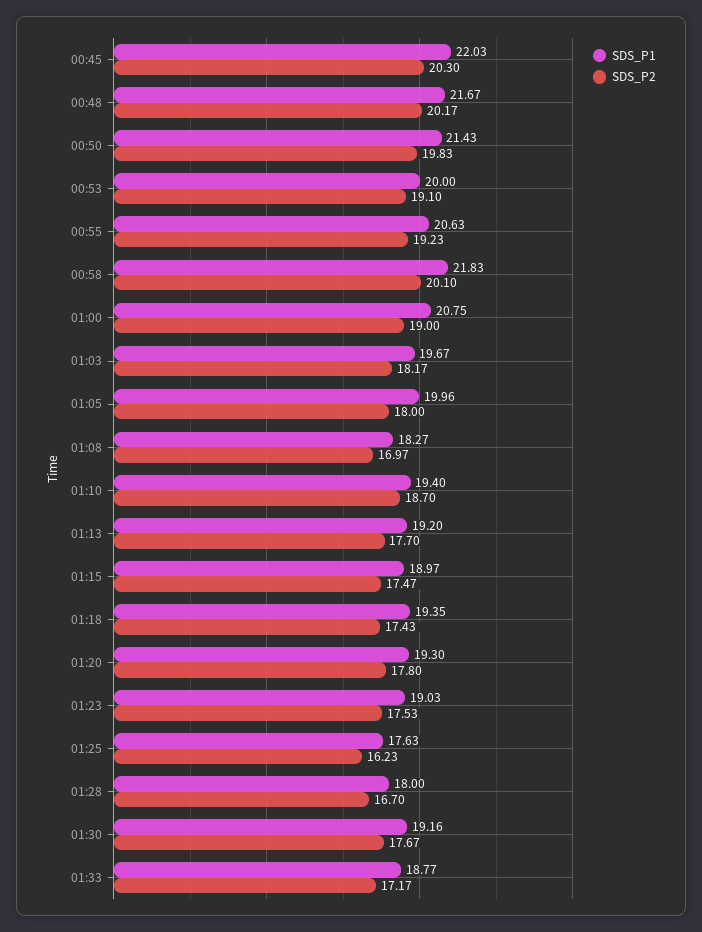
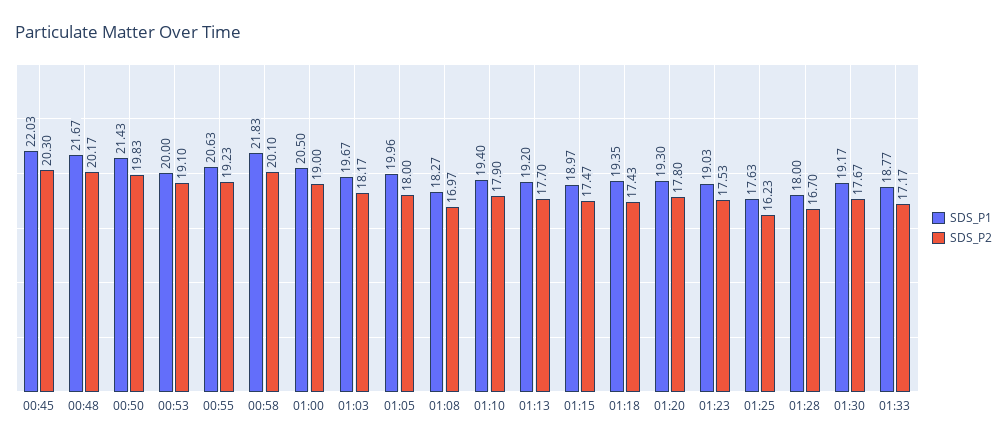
SDS_P1, 01:00: 20.75 -> 20.5
SDS_P2, 01:10: 18.7 -> 17.9
SDS_P1, 01:30: 19.16 -> 19.17

